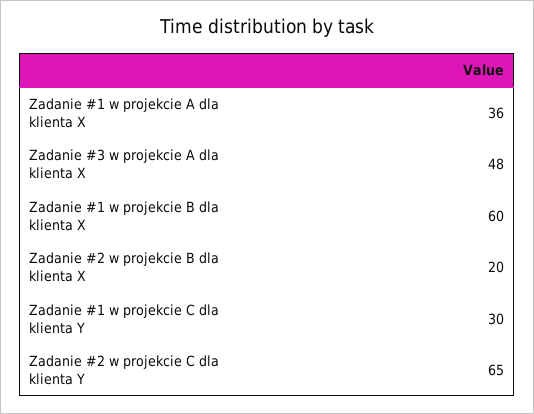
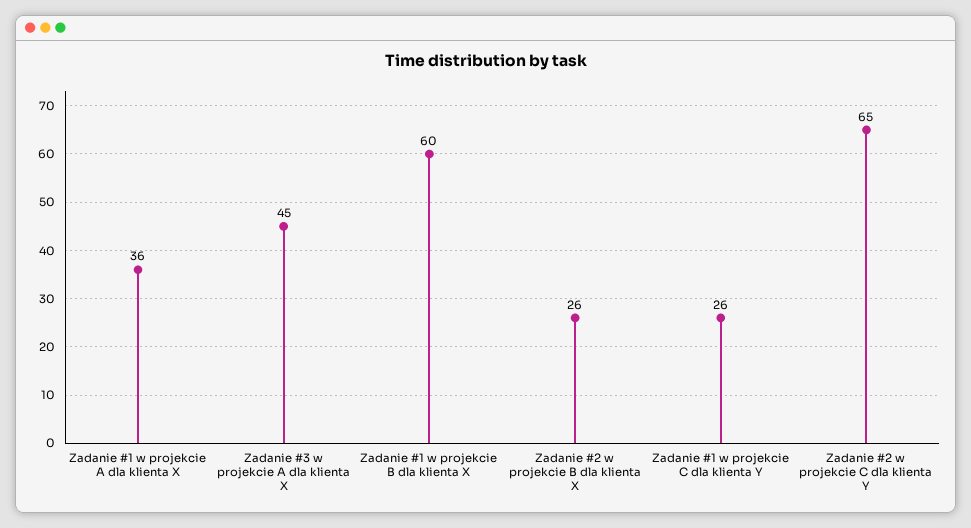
Zadanie #3 w projekcie A dla klienta X: 48 -> 45
Zadanie #2 w projekcie B dla klienta X: 20 -> 26
Zadanie #1 w projekcie C dla klienta Y: 30 -> 26

